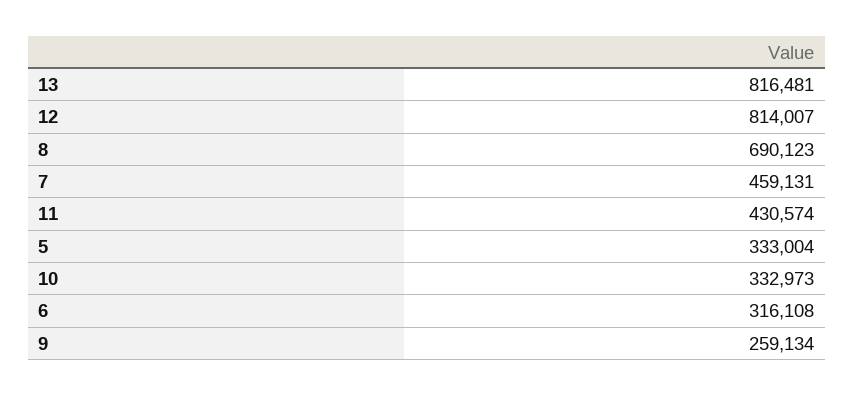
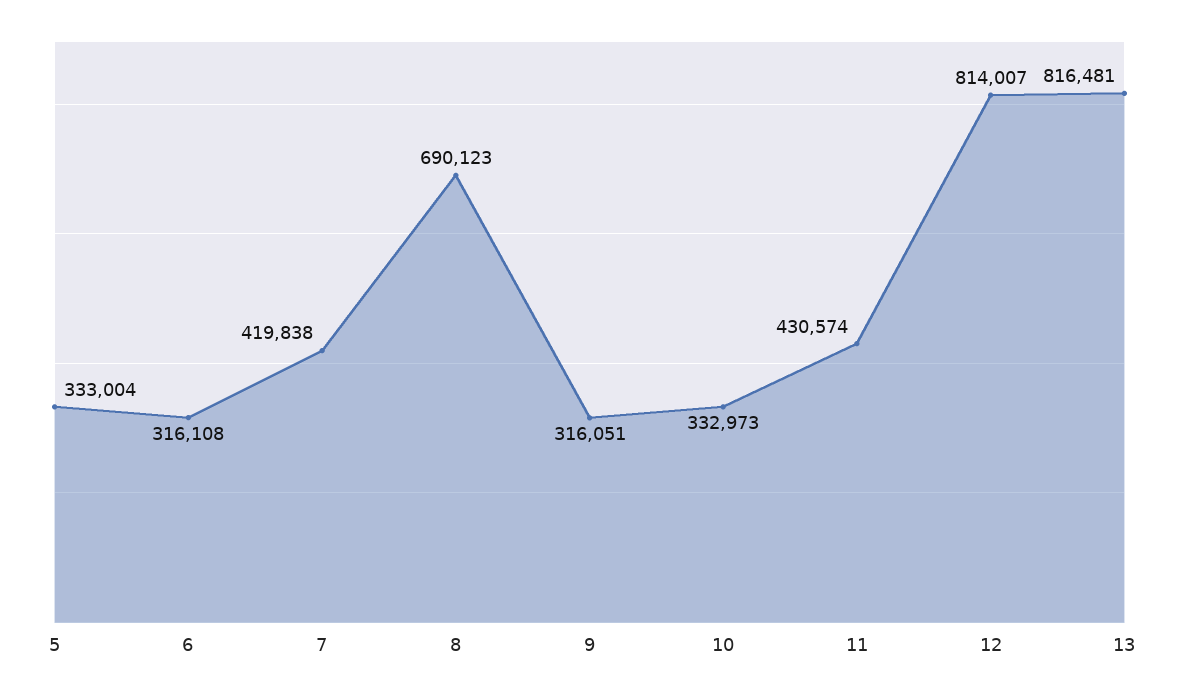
7: 459131 -> 419838
9: 259134 -> 316051

